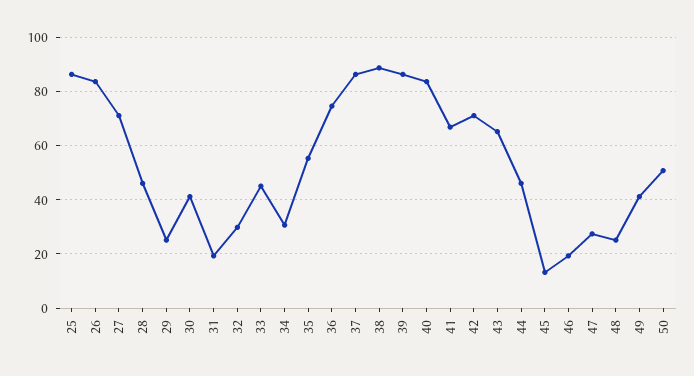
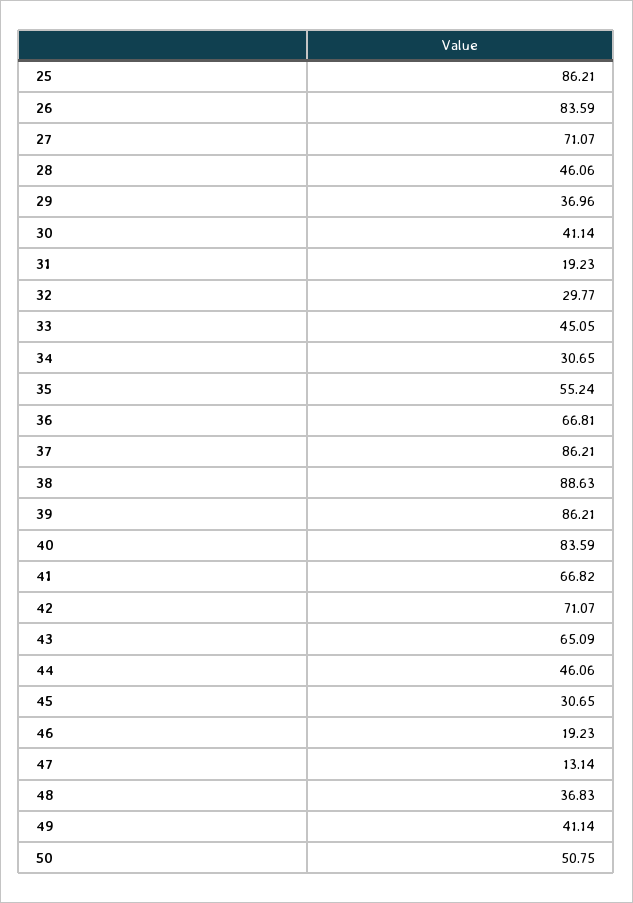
29: 25 -> 36.96
36: 75 -> 66.81
45: 12.5 -> 30.65
47: 27.5 -> 13.14
48: 25 -> 36.83

